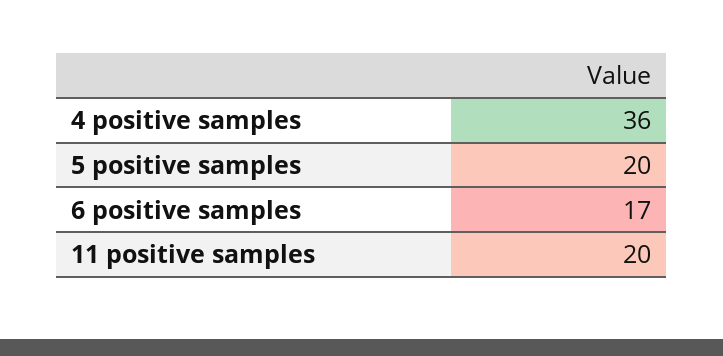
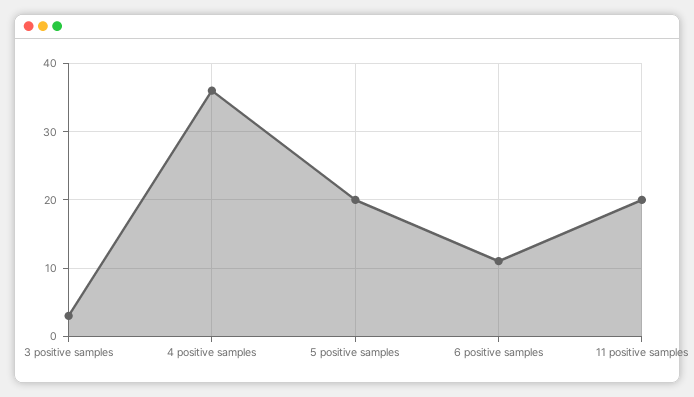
6 positive samples: 17 -> 11
3 positive samples: none -> 3

